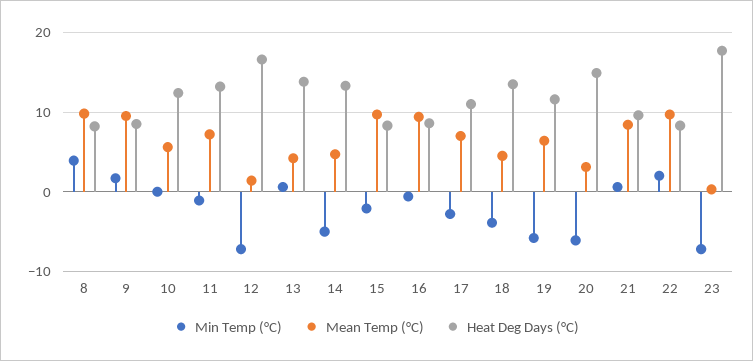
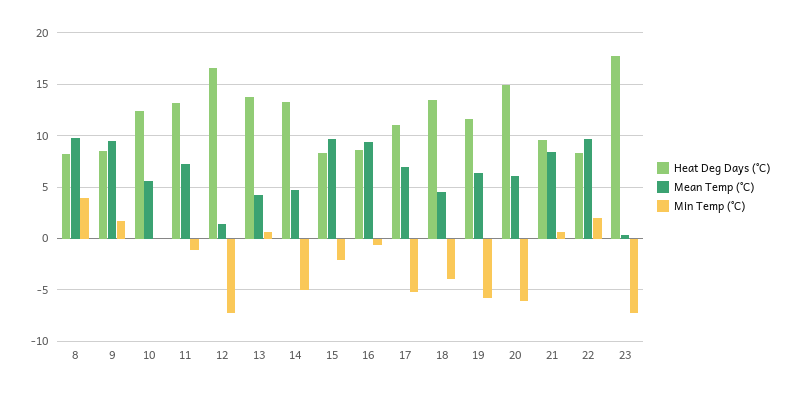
Min Temp (°C), 17: -3 -> -5
Mean Temp (°C), 20: 3 -> 6

